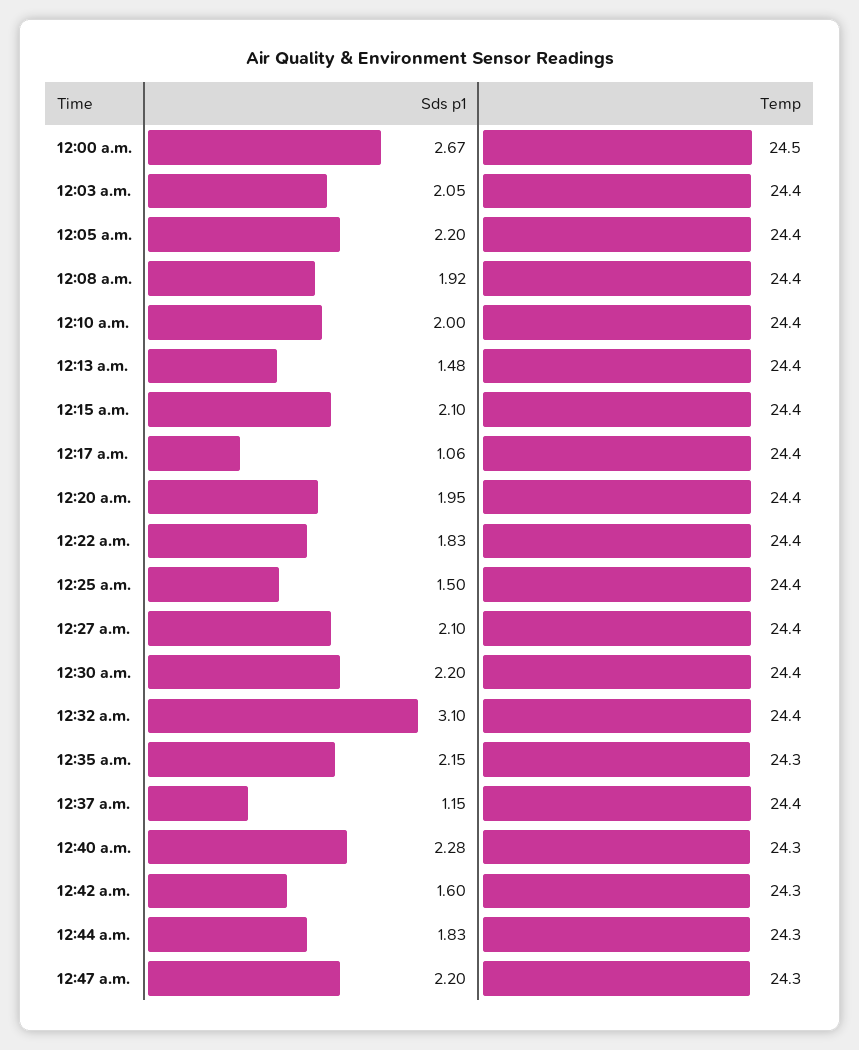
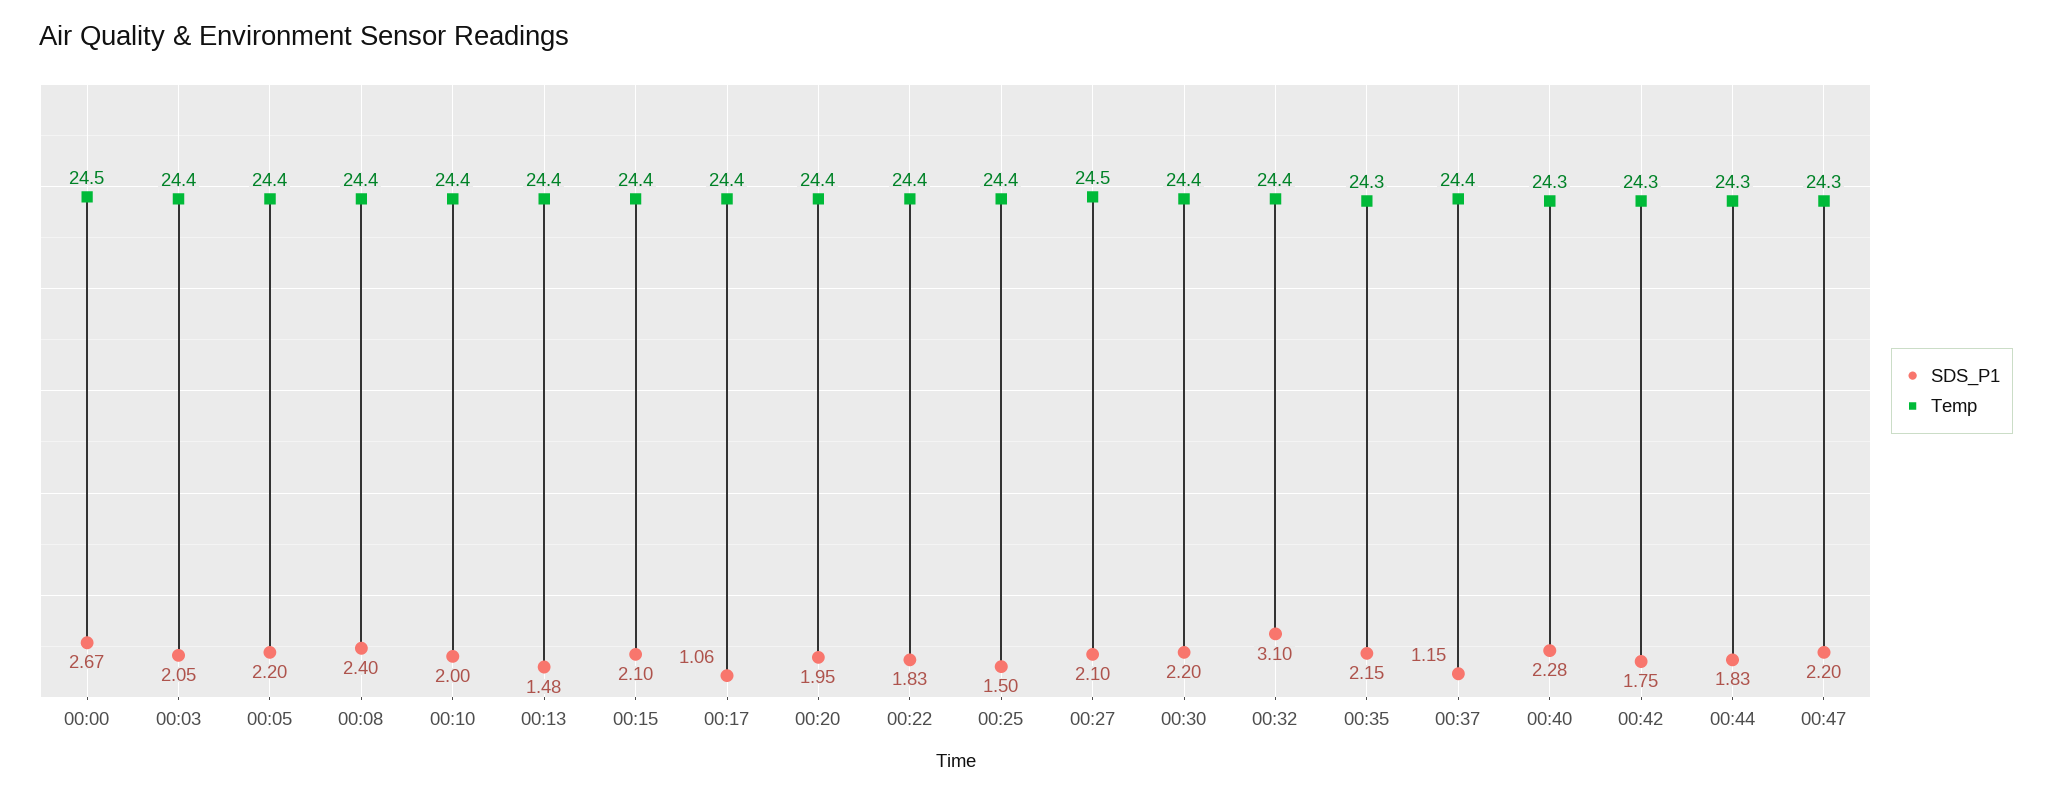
Sds p1, 12:08 a.m.: 1.92 -> 2.4
Temp, 12:27 a.m.: 24.4 -> 24.5
Sds p1, 12:42 a.m.: 1.6 -> 1.75

